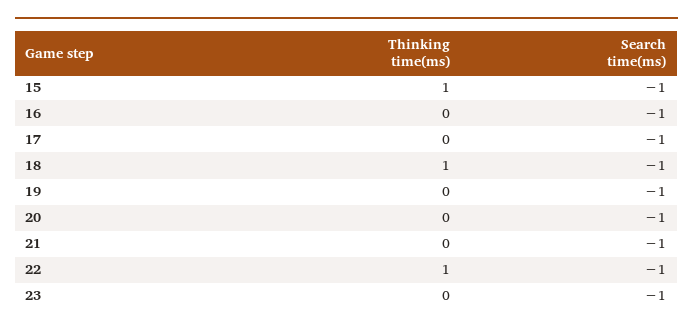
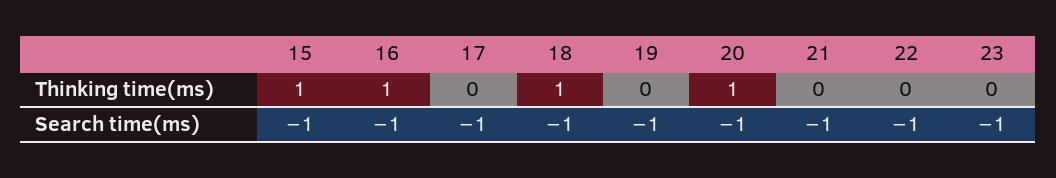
Thinking time(ms), 16: 0 -> 1
Thinking time(ms), 20: 0 -> 1
Thinking time(ms), 22: 1 -> 0

